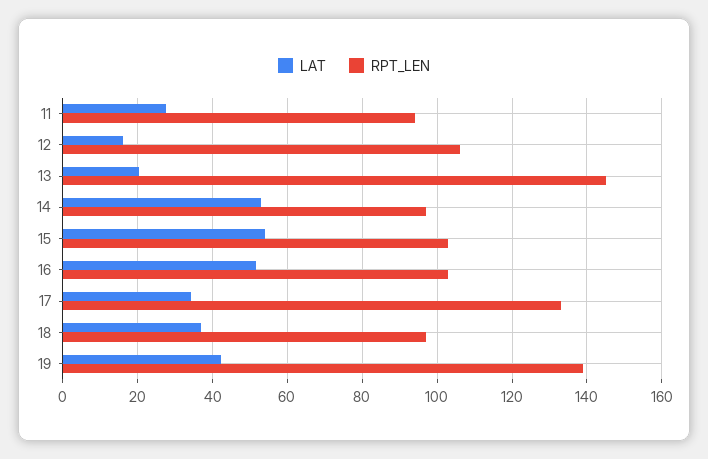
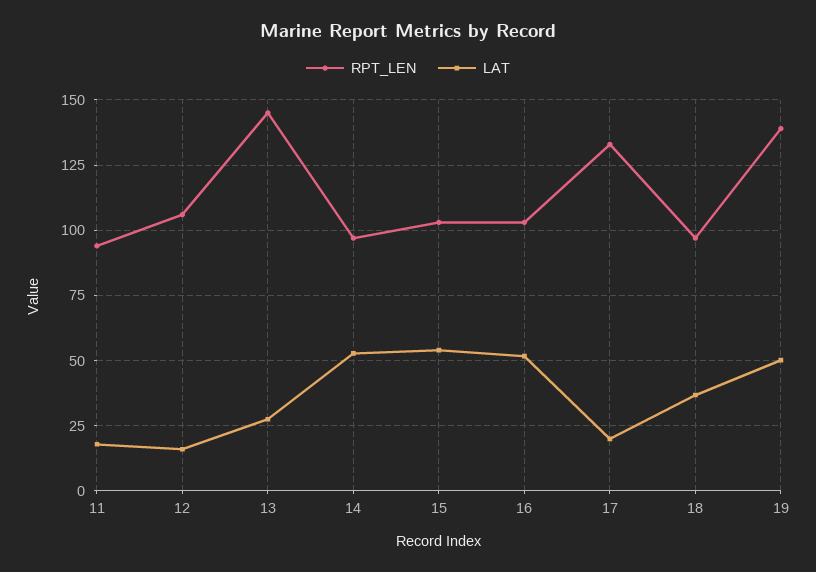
LAT, 11: 28 -> 17.5
LAT, 13: 20 -> 27.5
LAT, 17: 34 -> 20
LAT, 19: 42 -> 50

